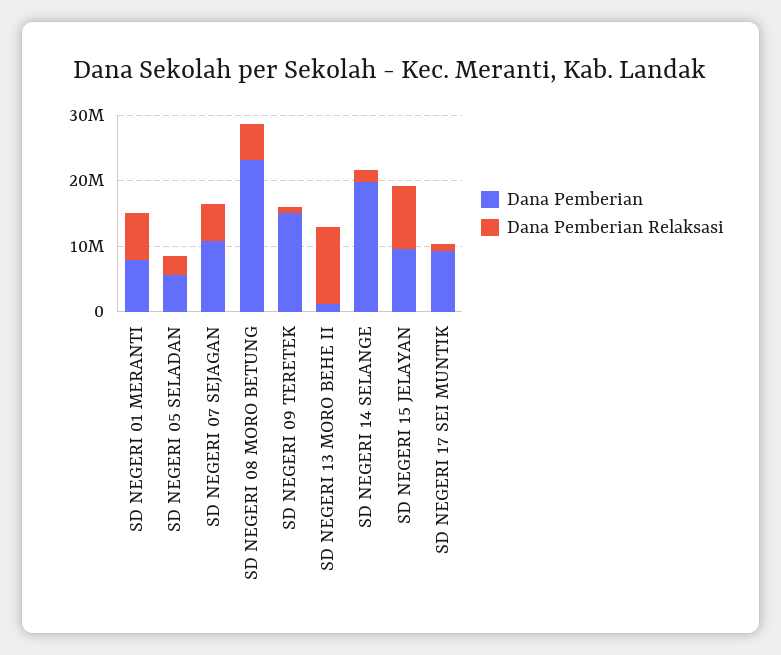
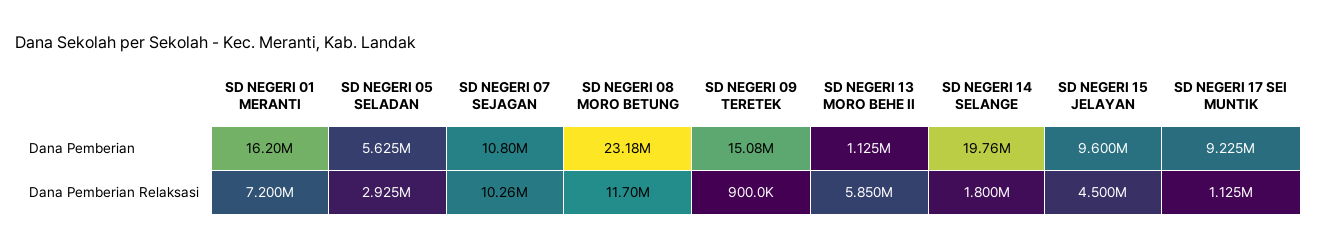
Dana Pemberian, SD NEGERI 01 MERANTI: 8000000 -> 16200000
Dana Pemberian Relaksasi, SD NEGERI 07 SEJAGAN: 6000000 -> 10260000
Dana Pemberian Relaksasi, SD NEGERI 08 MORO BETUNG: 6000000 -> 11700000
Dana Pemberian Relaksasi, SD NEGERI 13 MORO BEHE II: 12000000 -> 5850000
Dana Pemberian Relaksasi, SD NEGERI 15 JELAYAN: 10000000 -> 4500000

